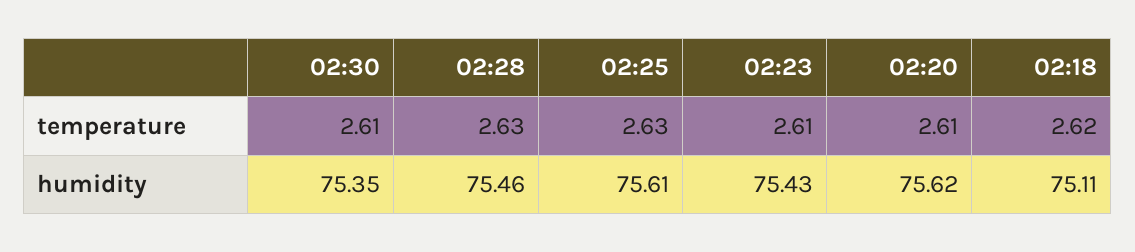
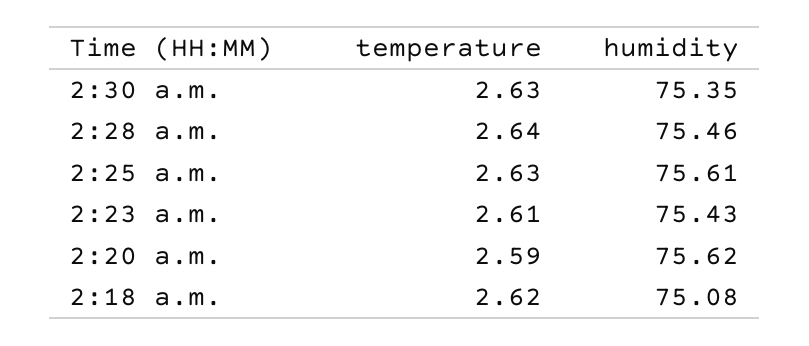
02:30, temperature: 2.61 -> 2.63
02:28, temperature: 2.63 -> 2.64
02:20, temperature: 2.61 -> 2.59
02:18, humidity: 75.11 -> 75.08

